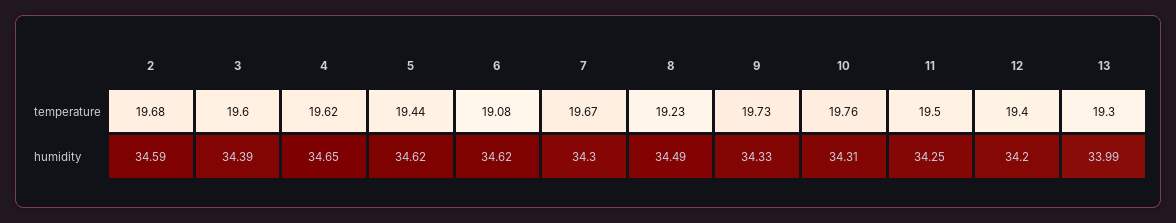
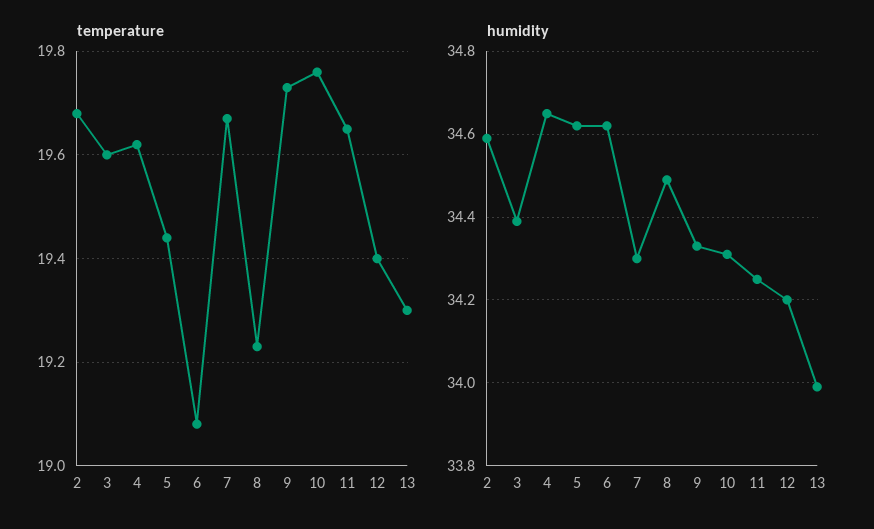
temperature, 11: 19.5 -> 19.65

